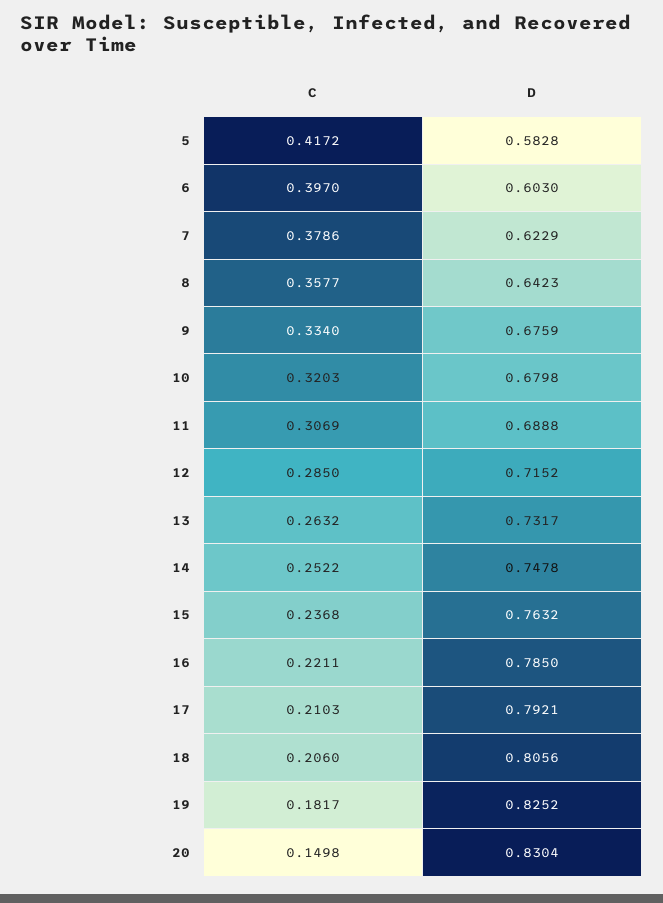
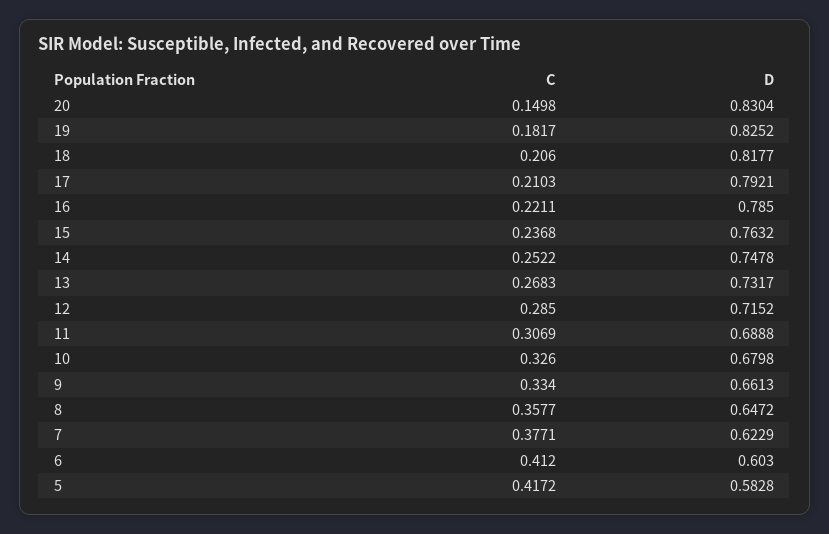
C, 6: 0.397 -> 0.412
C, 7: 0.3786 -> 0.3771
D, 8: 0.6423 -> 0.6472
D, 9: 0.6759 -> 0.6613
C, 10: 0.3203 -> 0.326
C, 13: 0.2632 -> 0.2683
D, 18: 0.8056 -> 0.8177

